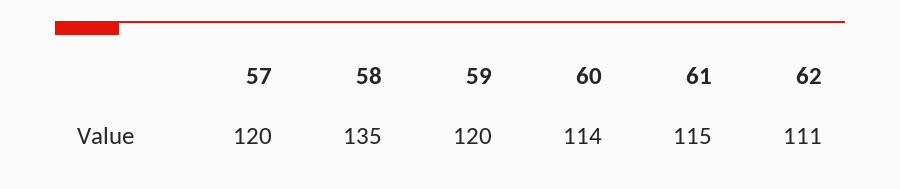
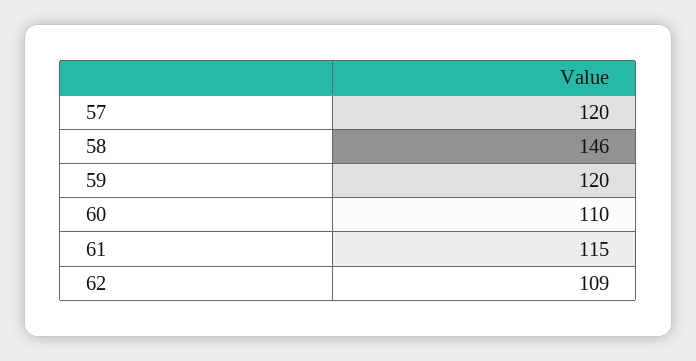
58: 135 -> 146
60: 114 -> 110
62: 111 -> 109

